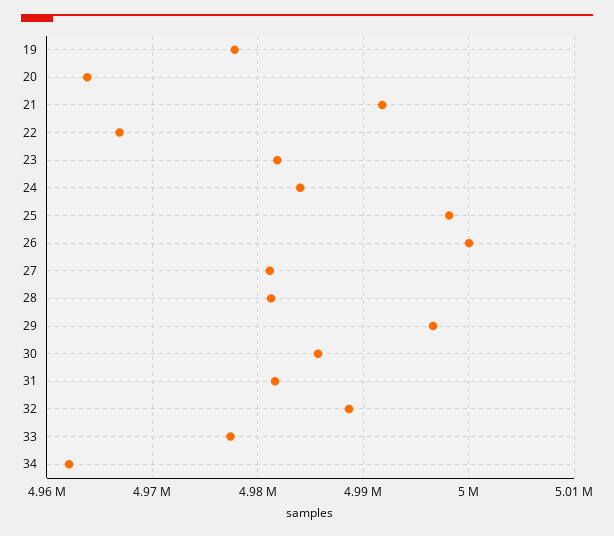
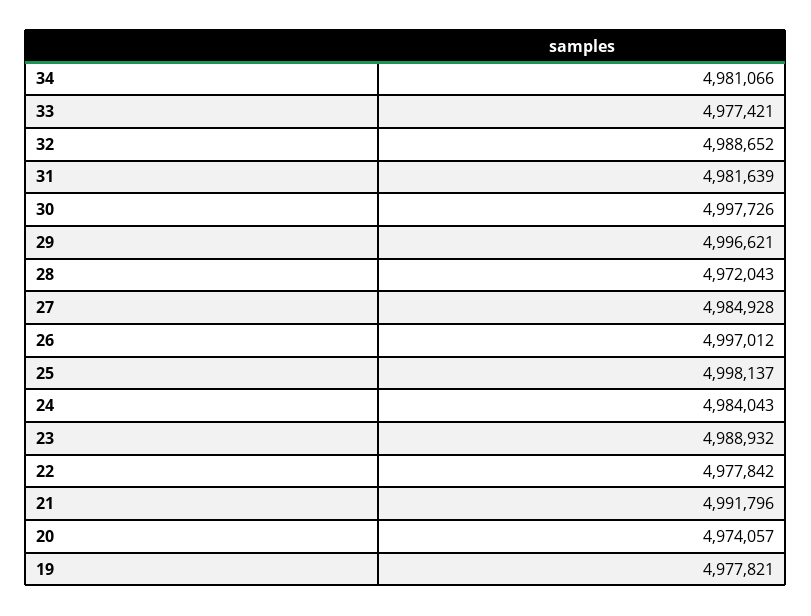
20: 4964000 -> 4974057
22: 4967000 -> 4977842
23: 4982000 -> 4988932
26: 5000000 -> 4997012
27: 4981000 -> 4984928
28: 4981000 -> 4972043
30: 4986000 -> 4997726
34: 4962000 -> 4981066

